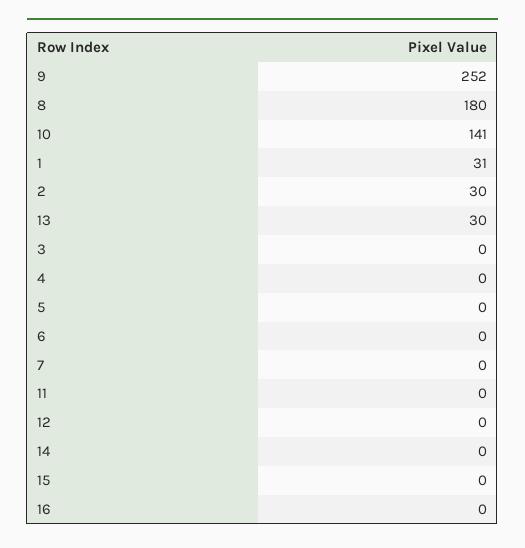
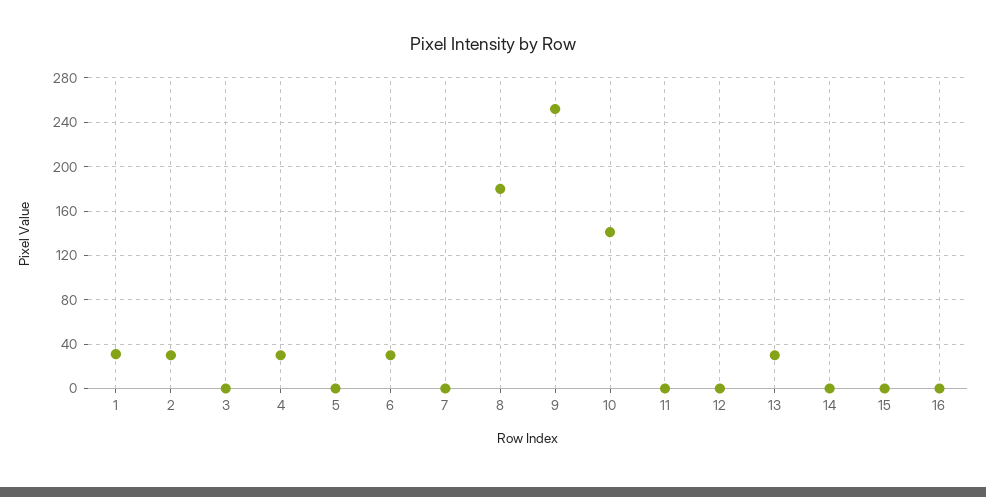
4: 0 -> 30
6: 0 -> 30

